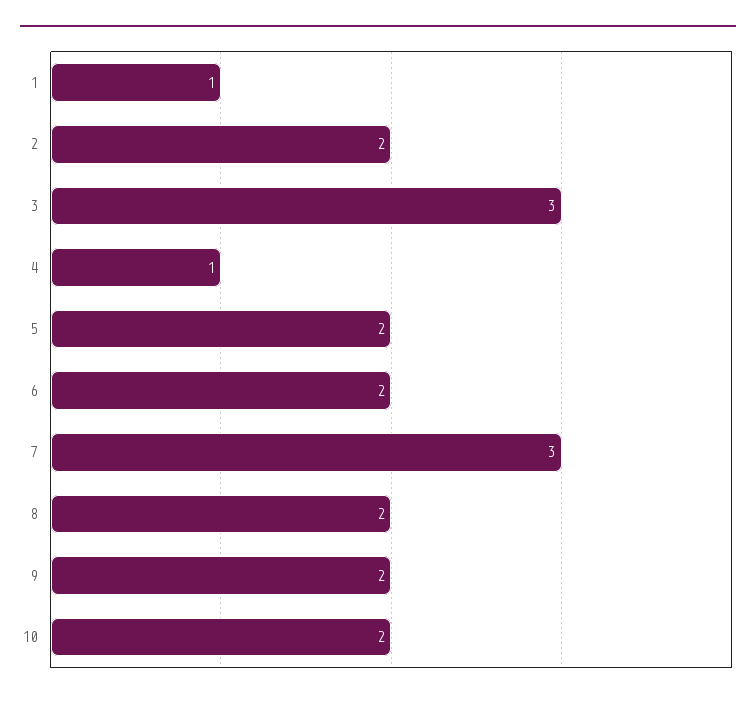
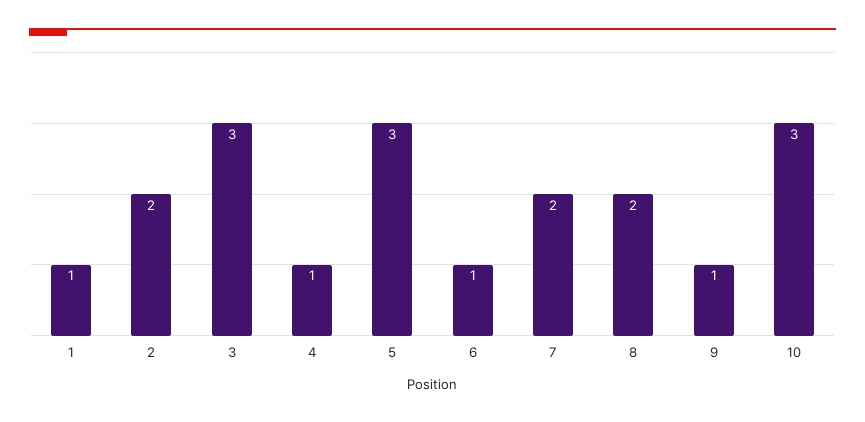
5: 2 -> 3
6: 2 -> 1
7: 3 -> 2
9: 2 -> 1
10: 2 -> 3

